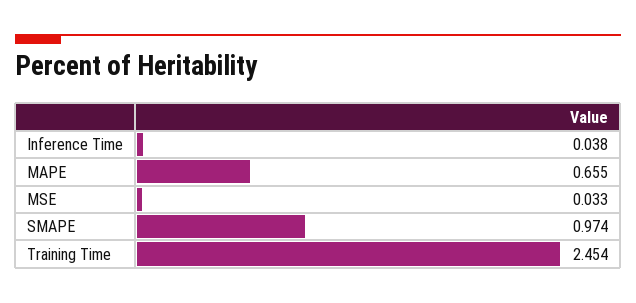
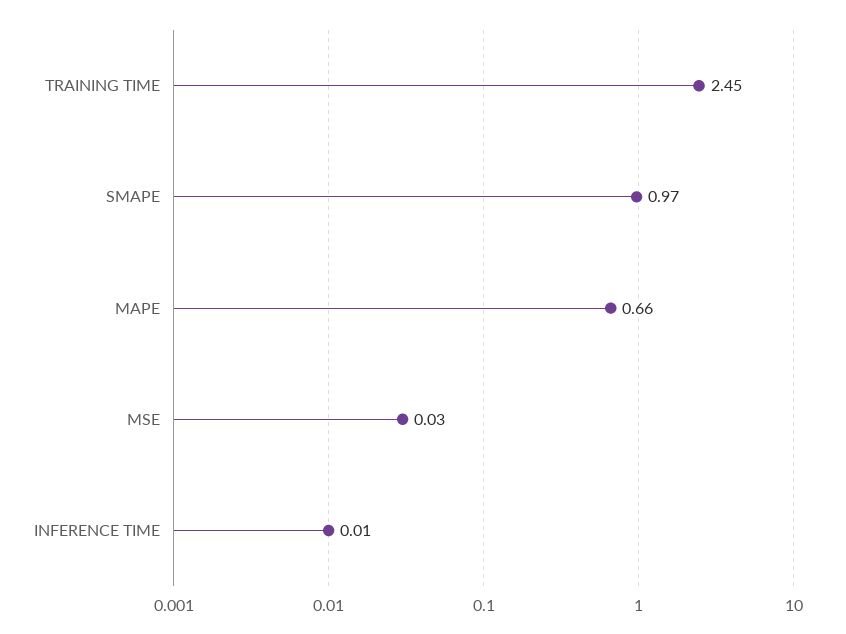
Inference Time: 0.038 -> 0.01

